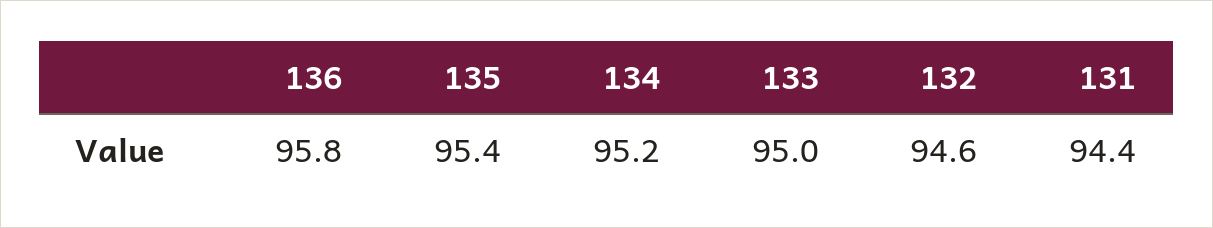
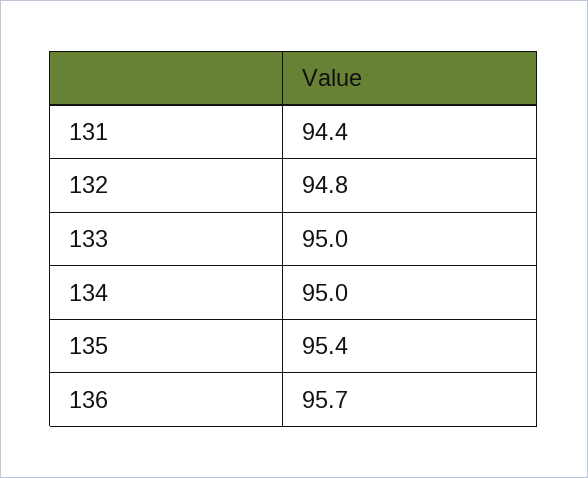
136: 95.8 -> 95.7
134: 95.2 -> 95
132: 94.6 -> 94.8

